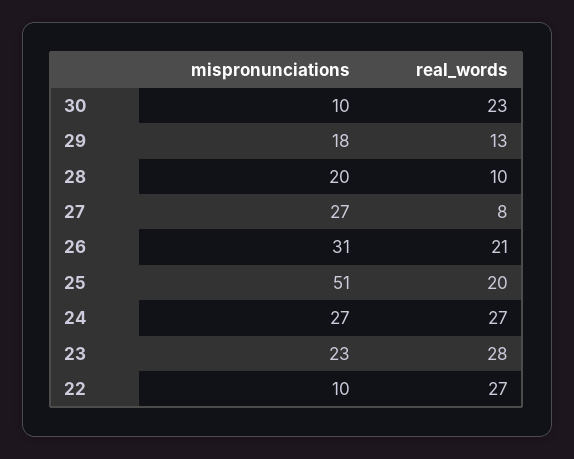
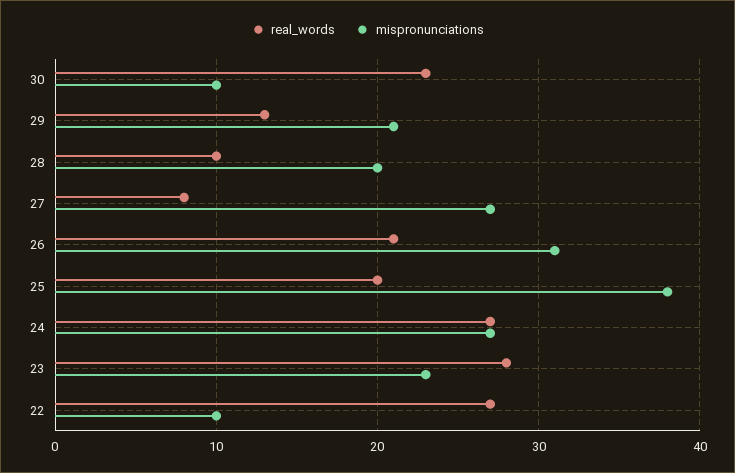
mispronunciations, 29: 18 -> 21
mispronunciations, 25: 51 -> 38

